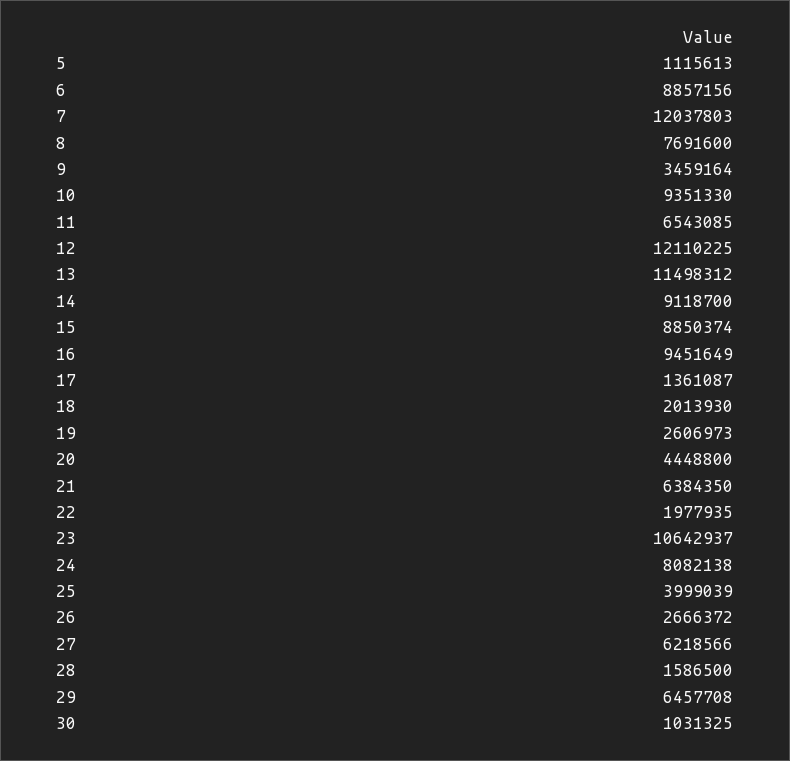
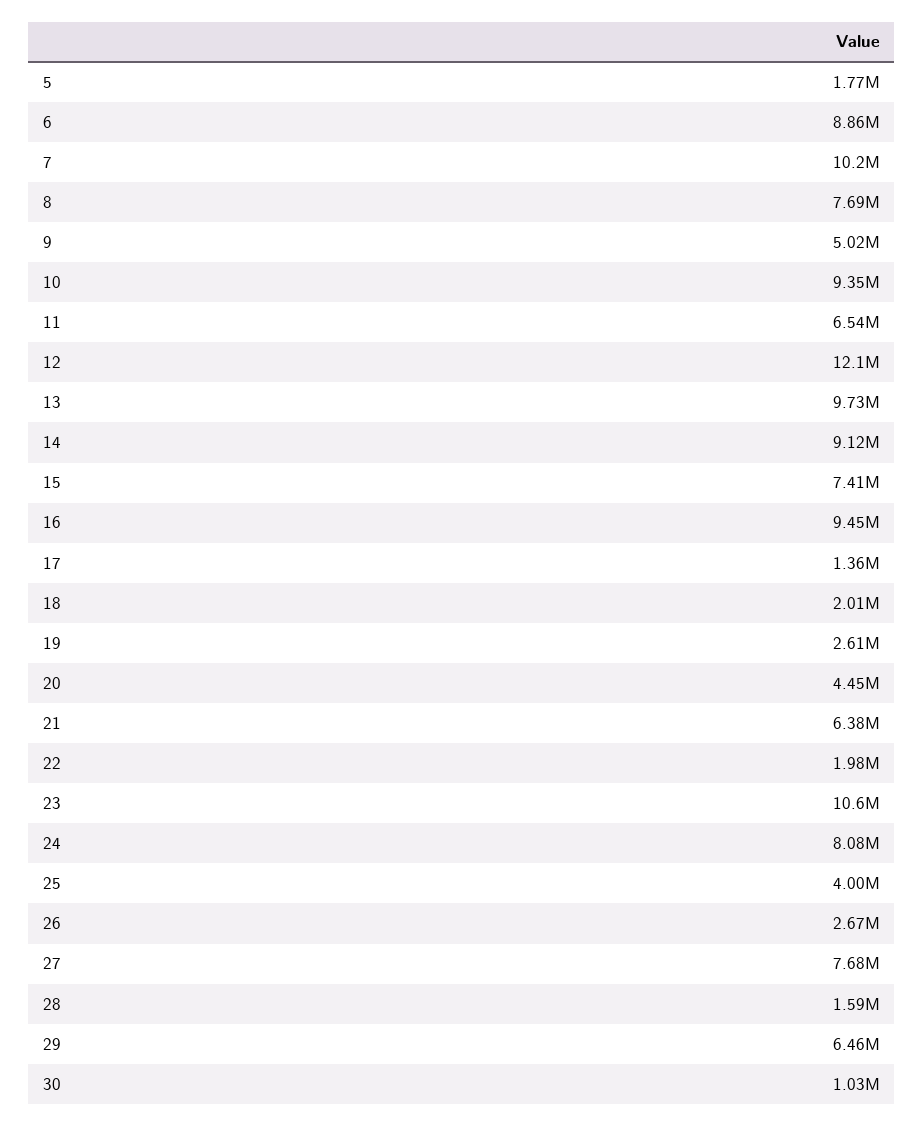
5: 1115613 -> 1770000
7: 12037803 -> 10200000
9: 3459164 -> 5020000
13: 11498312 -> 9730000
15: 8850374 -> 7410000
27: 6218566 -> 7680000

